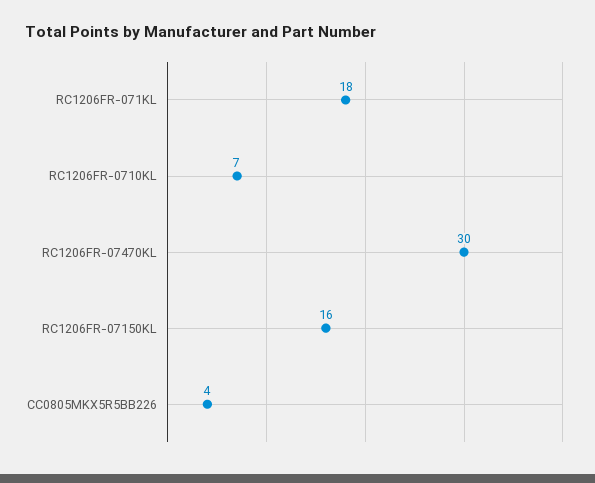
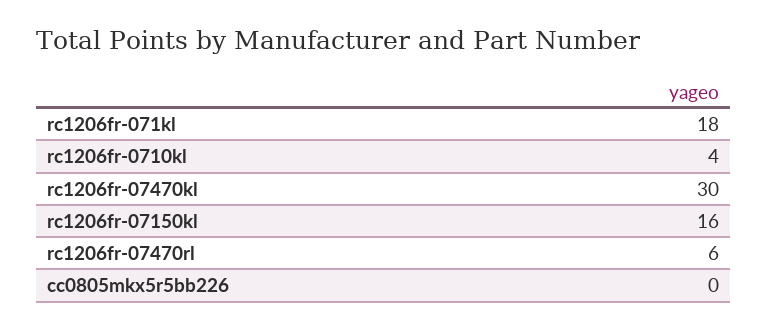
RC1206FR-0710KL: 7 -> 4
CC0805MKX5R5BB226: 4 -> 0
rc1206fr-07470rl: none -> 6

